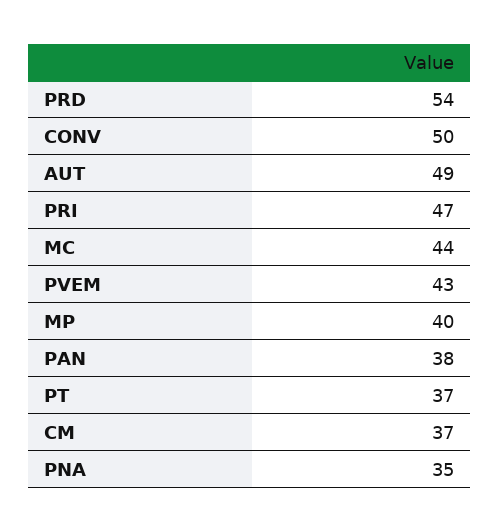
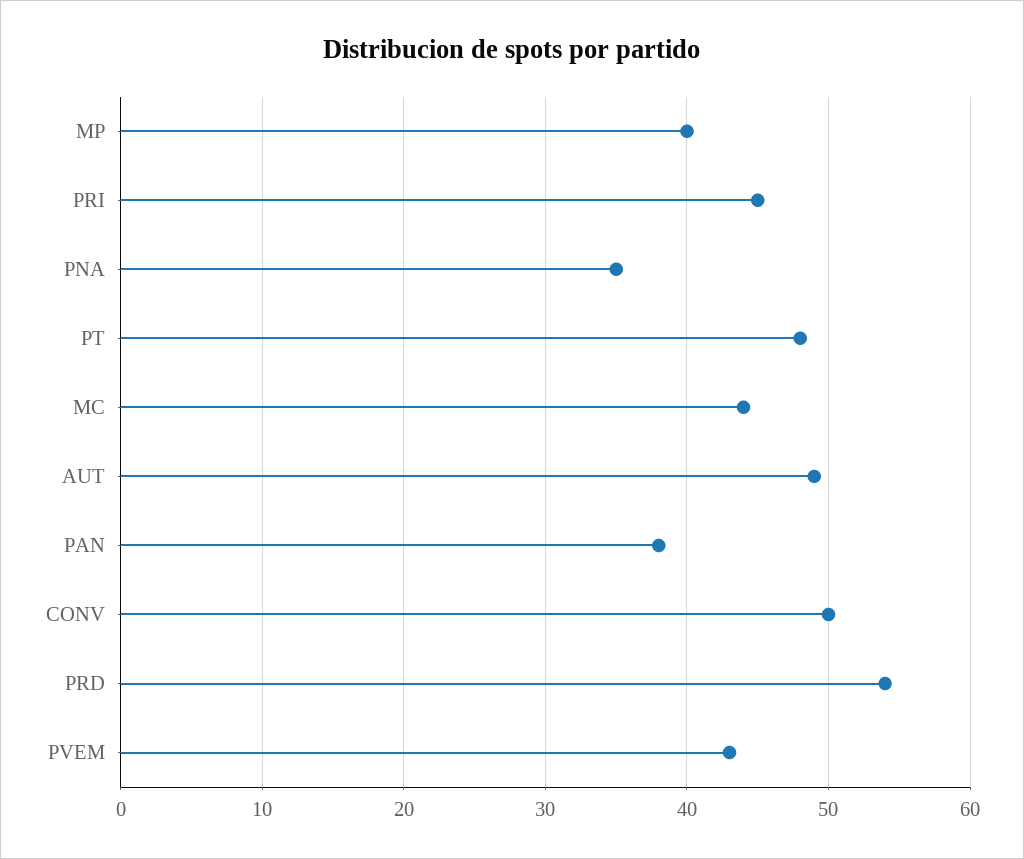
PRI: 47 -> 45
PT: 37 -> 48
CM: 37 -> none

